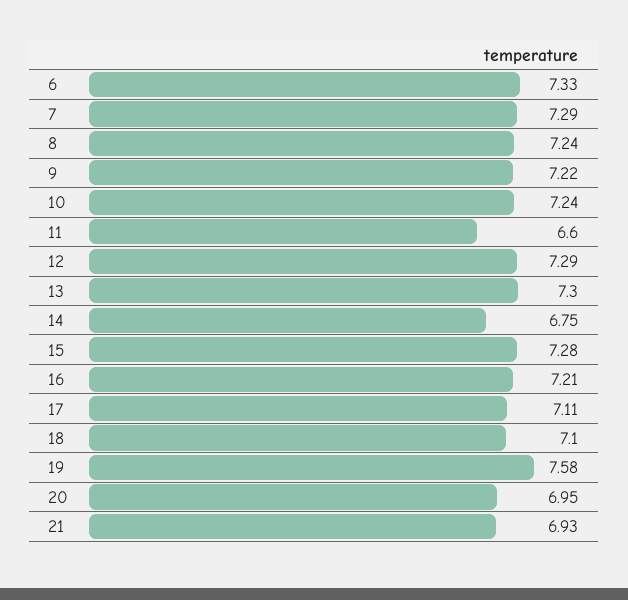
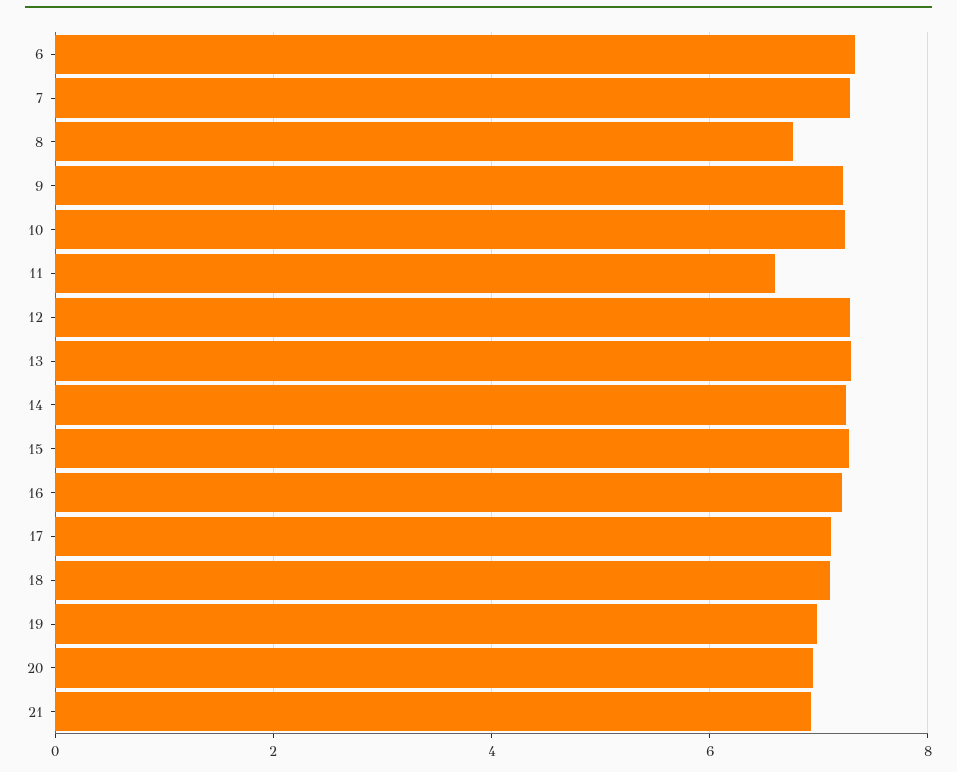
8: 7.24 -> 6.8
14: 6.75 -> 7.2
19: 7.58 -> 7

